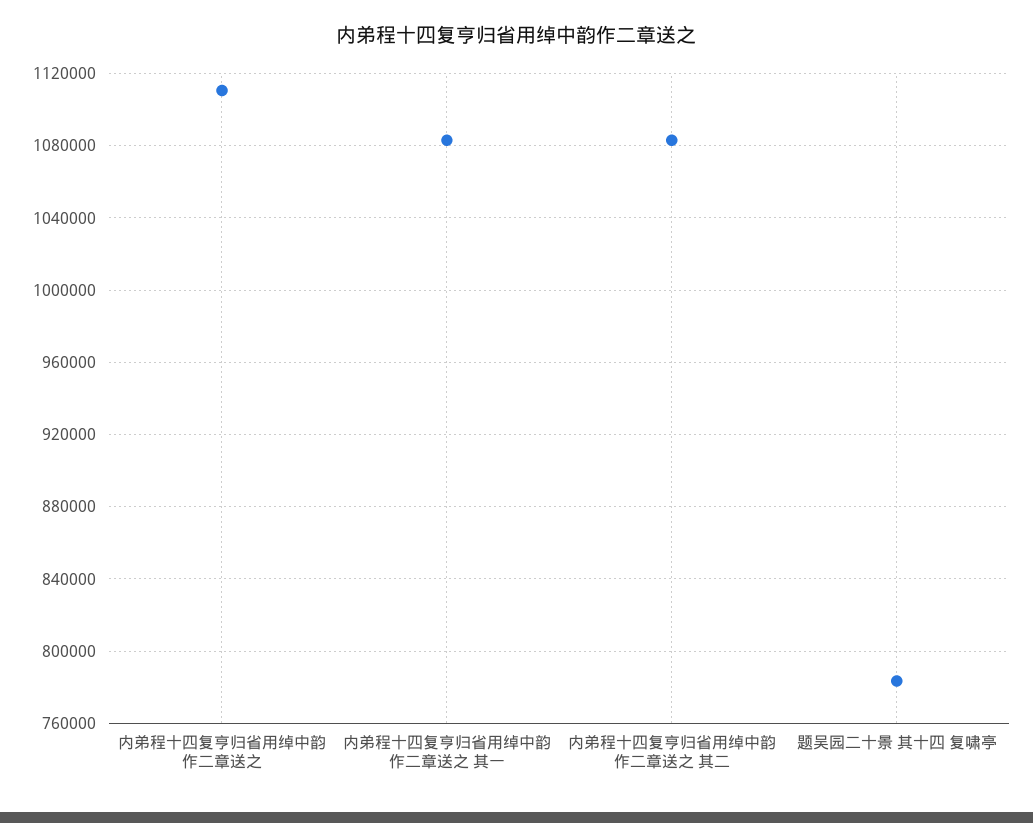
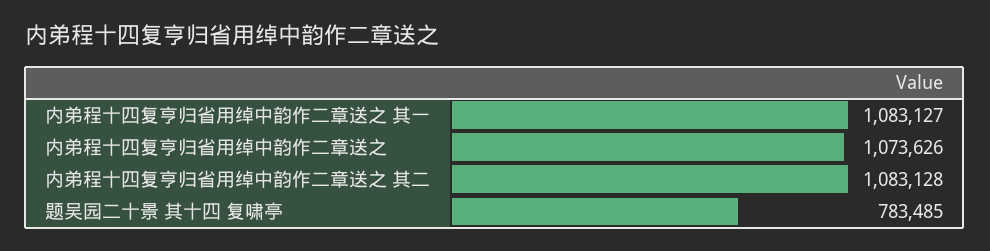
内弟程十四复亨归省用绰中韵作二章送之: 1110000 -> 1073626

